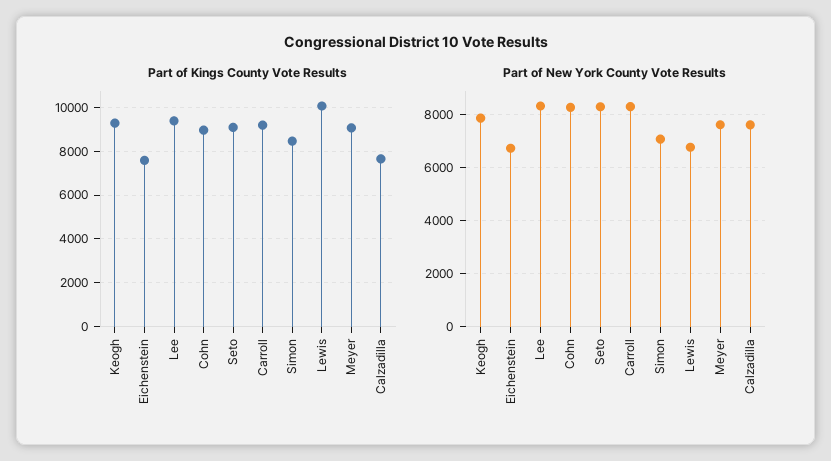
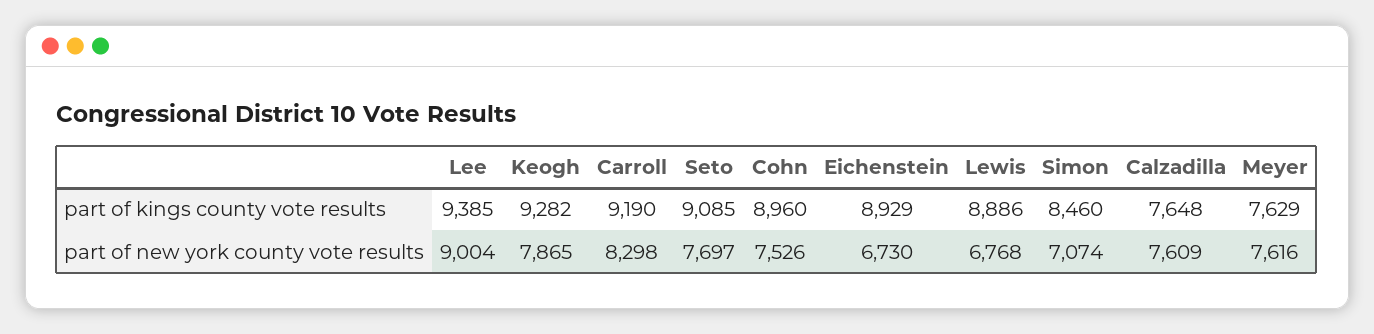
Part of Kings County Vote Results, Eichenstein: 7500 -> 8929
Part of Kings County Vote Results, Lewis: 10000 -> 8886
Part of Kings County Vote Results, Meyer: 9000 -> 7629
Part of New York County Vote Results, Lee: 8250 -> 9004
Part of New York County Vote Results, Cohn: 8250 -> 7526
Part of New York County Vote Results, Seto: 8250 -> 7697

